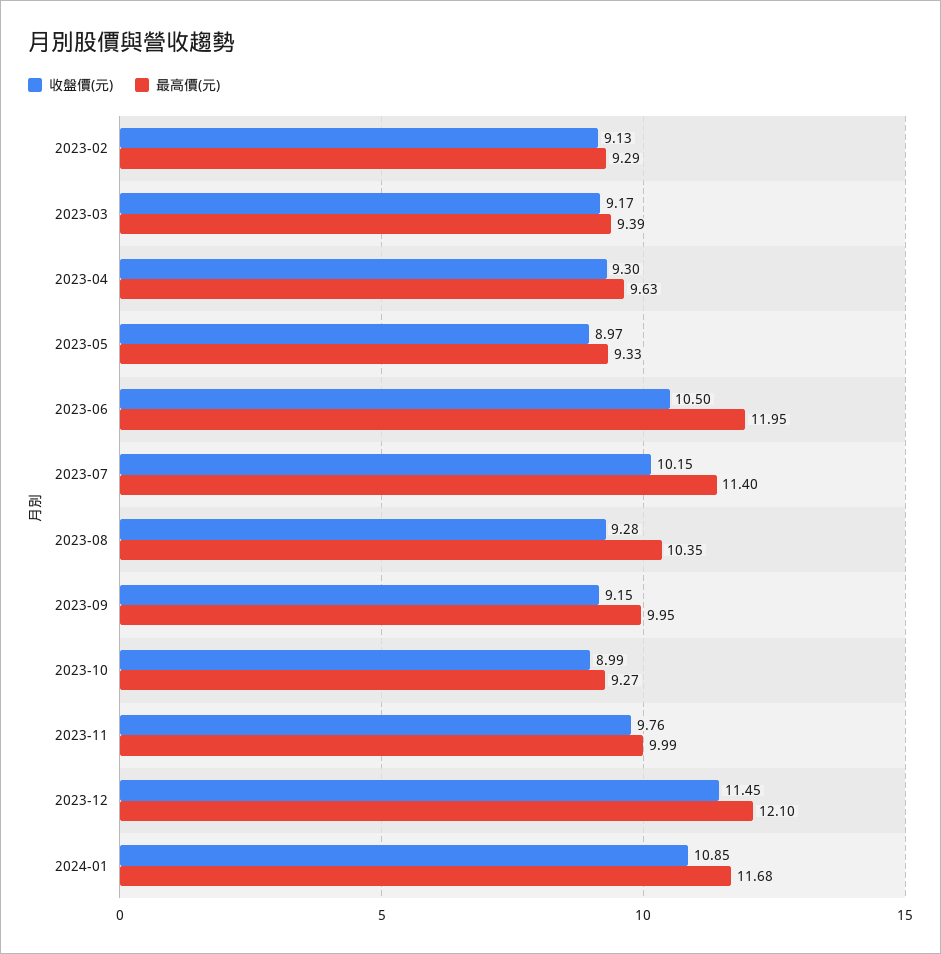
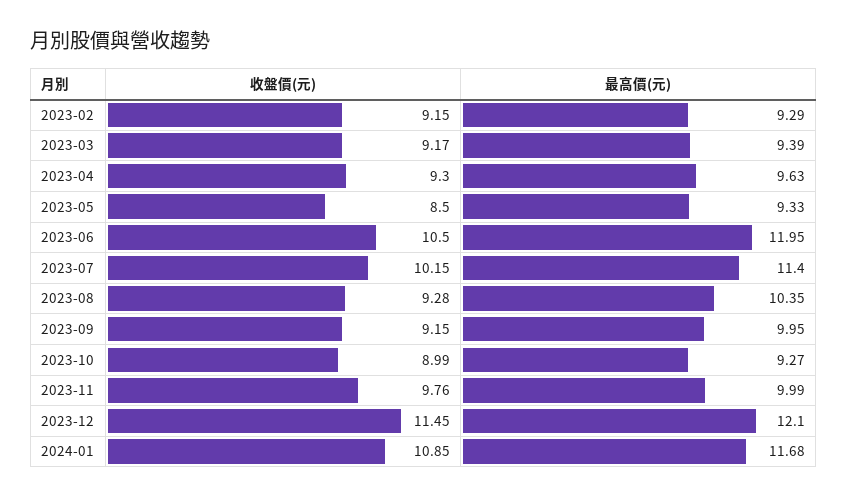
收盤價(元), 2023-02: 9.13 -> 9.15
收盤價(元), 2023-05: 8.97 -> 8.5

